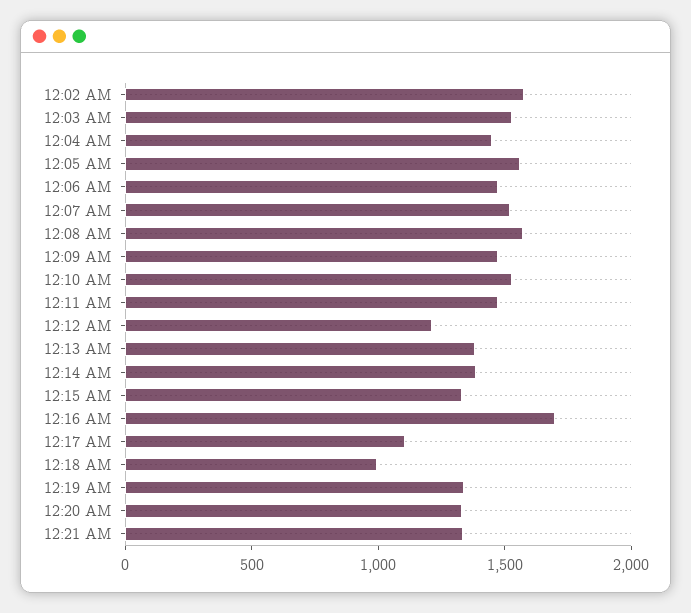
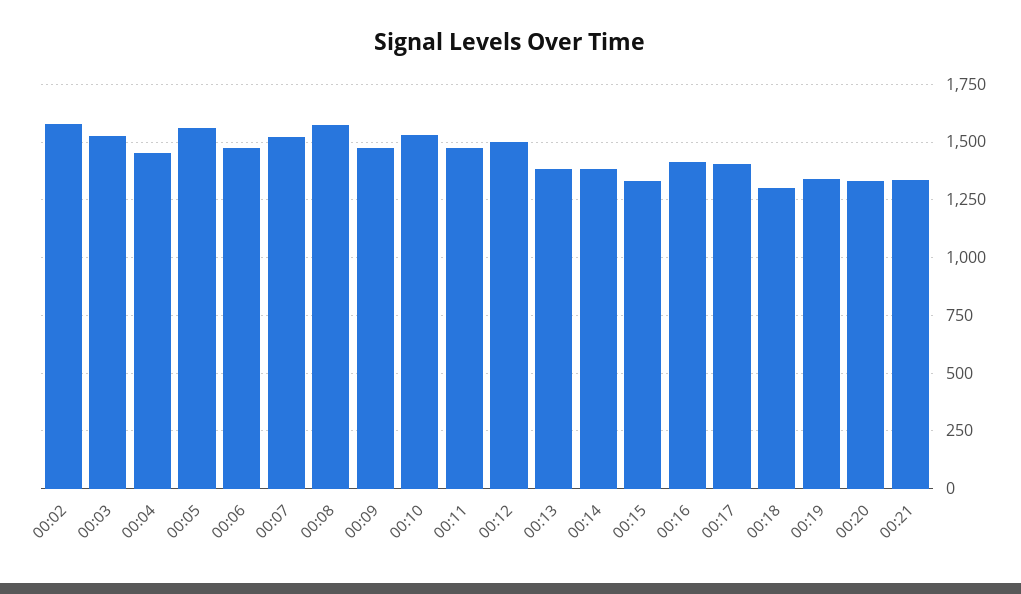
12:12 AM: 1200 -> 1500
12:16 AM: 1700 -> 1400
12:17 AM: 1100 -> 1400
12:18 AM: 1000 -> 1300

